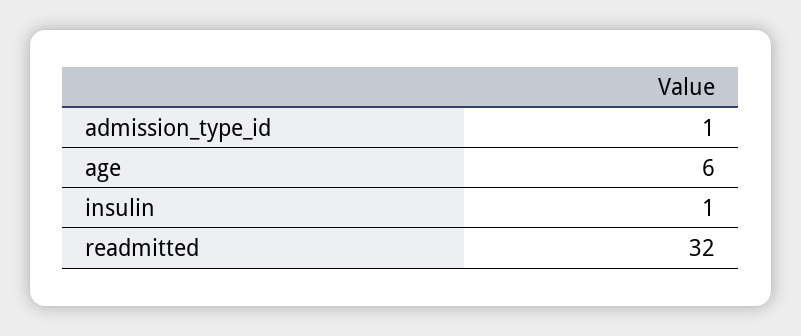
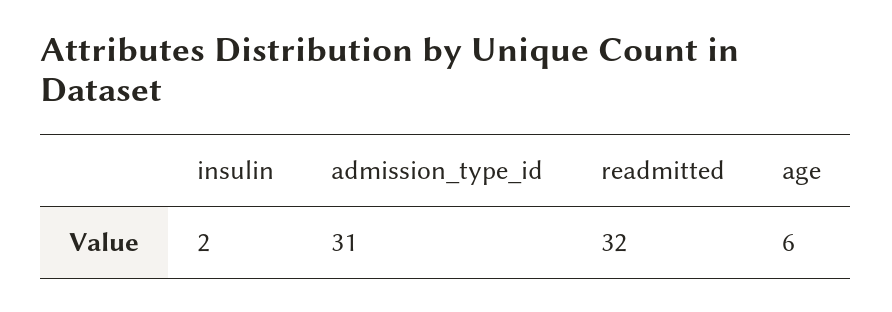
admission_type_id: 1 -> 31
insulin: 1 -> 2

